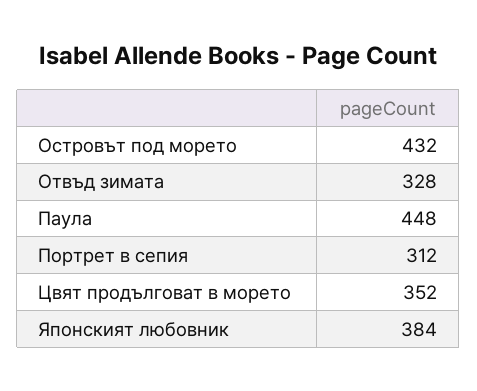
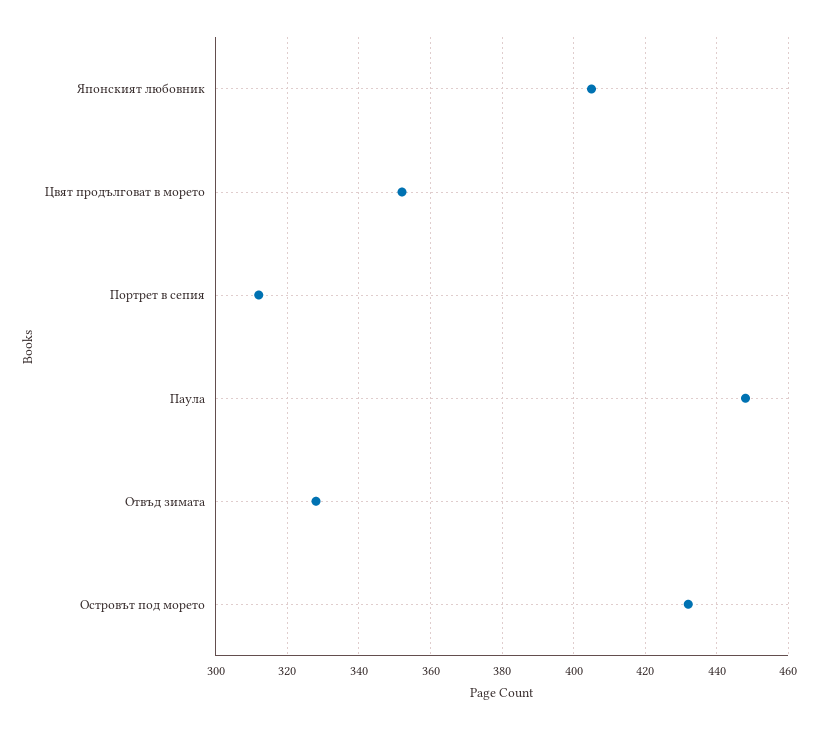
Японският любовник: 384 -> 405

